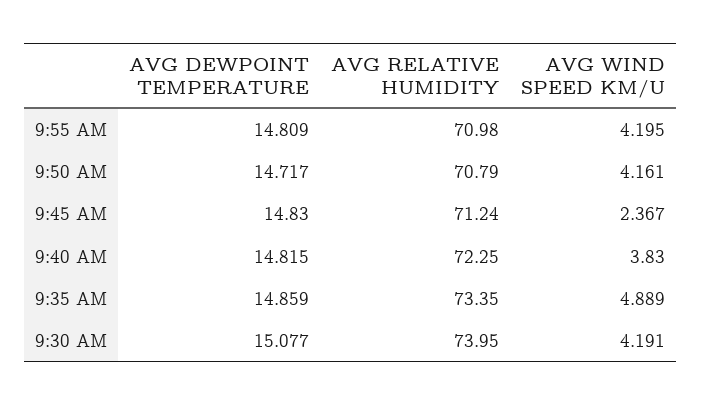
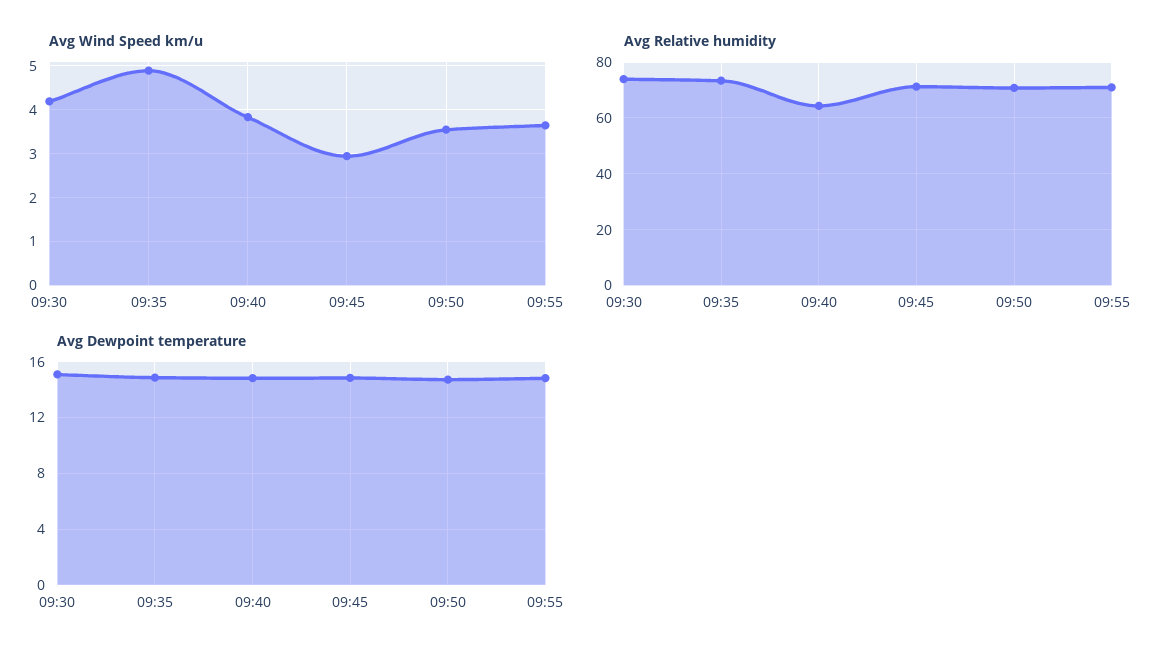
AVG WIND SPEED KM/U, 9:55 AM: 4.195 -> 3.6
AVG WIND SPEED KM/U, 9:50 AM: 4.161 -> 3.6
AVG WIND SPEED KM/U, 9:45 AM: 2.367 -> 3
AVG RELATIVE HUMIDITY, 9:40 AM: 72.25 -> 65

